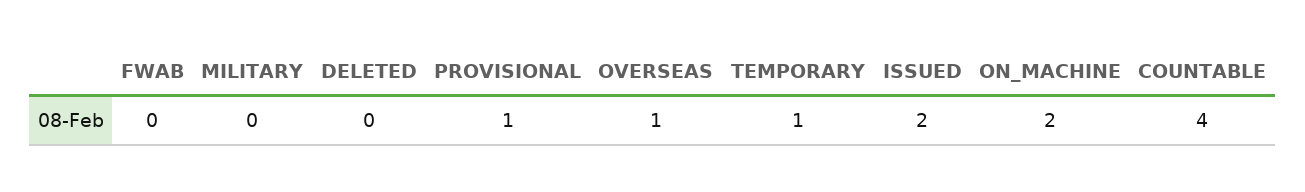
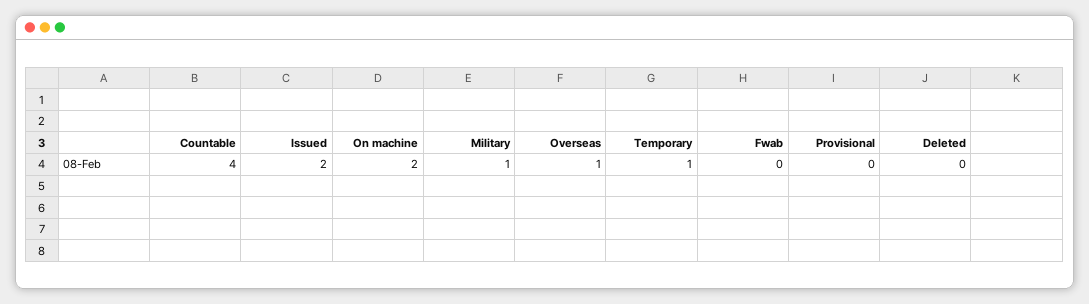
MILITARY: 0 -> 1
PROVISIONAL: 1 -> 0

